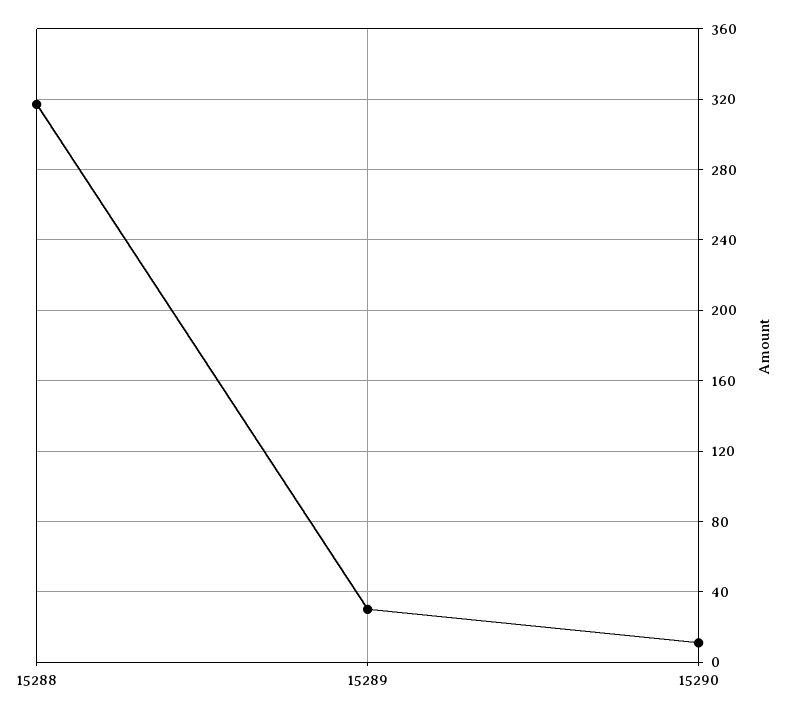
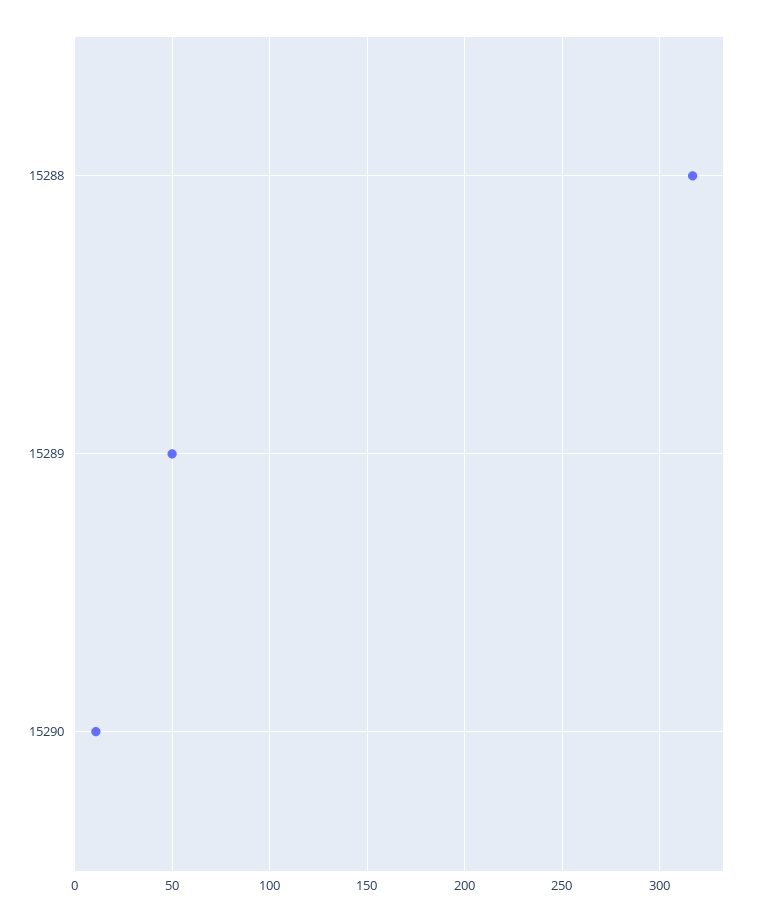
15289: 30 -> 50

